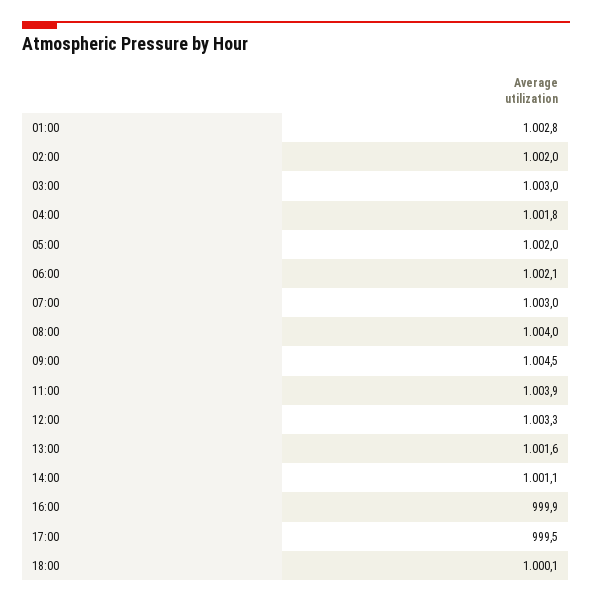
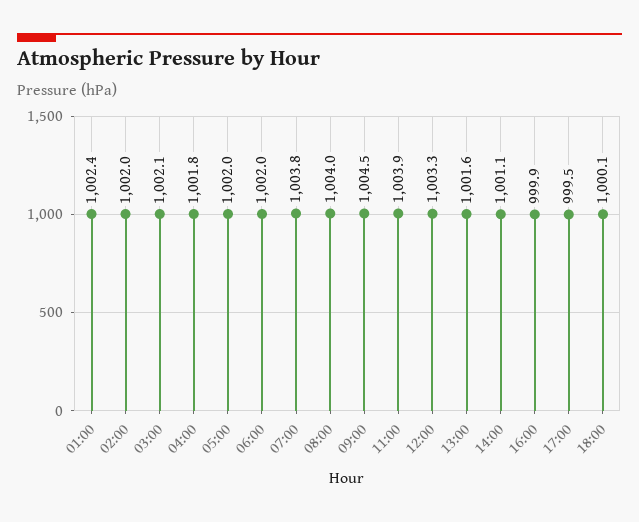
01:00: 1002.8 -> 1002.4
03:00: 1003 -> 1002.1
06:00: 1002.1 -> 1002
07:00: 1003 -> 1003.8

